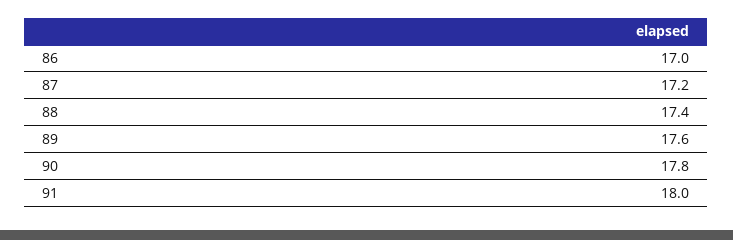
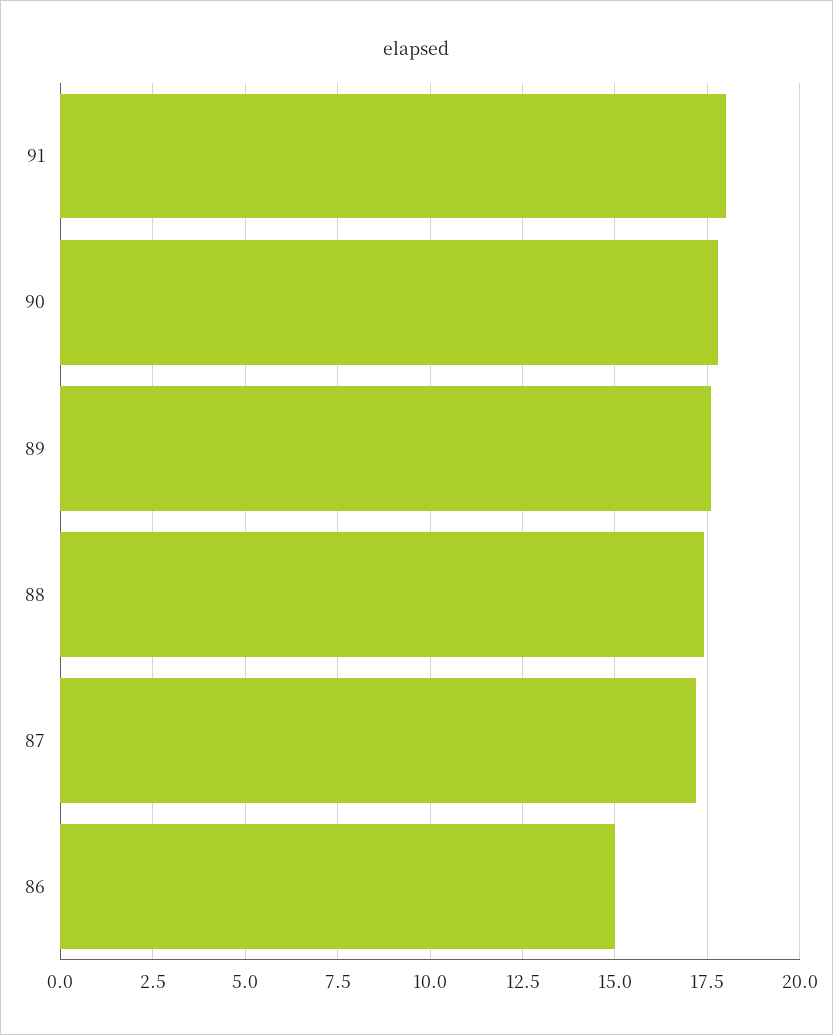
86: 17 -> 15

